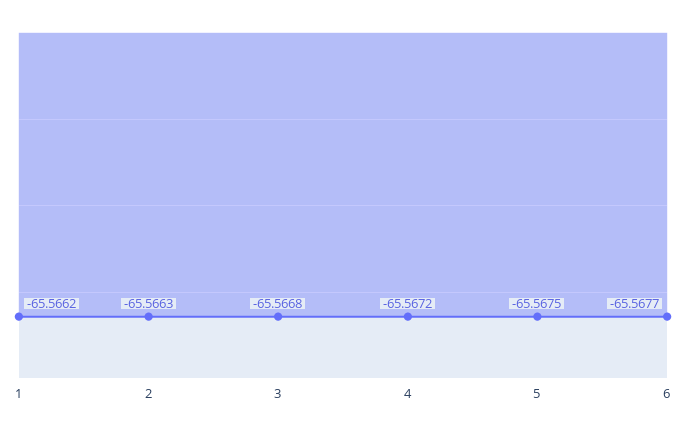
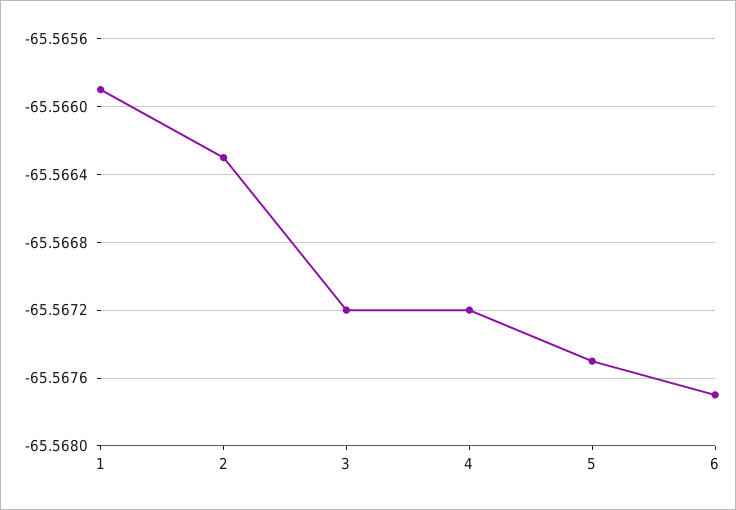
1: -65.5662 -> -65.5659
3: -65.5668 -> -65.5672

